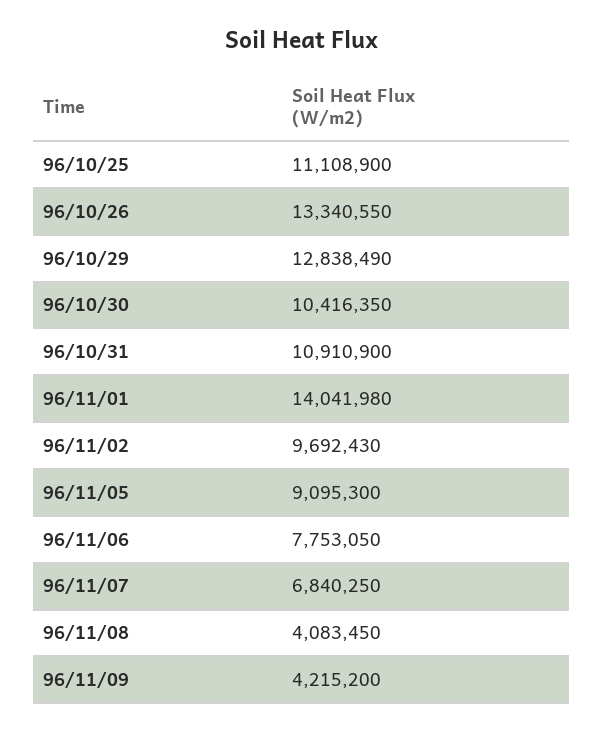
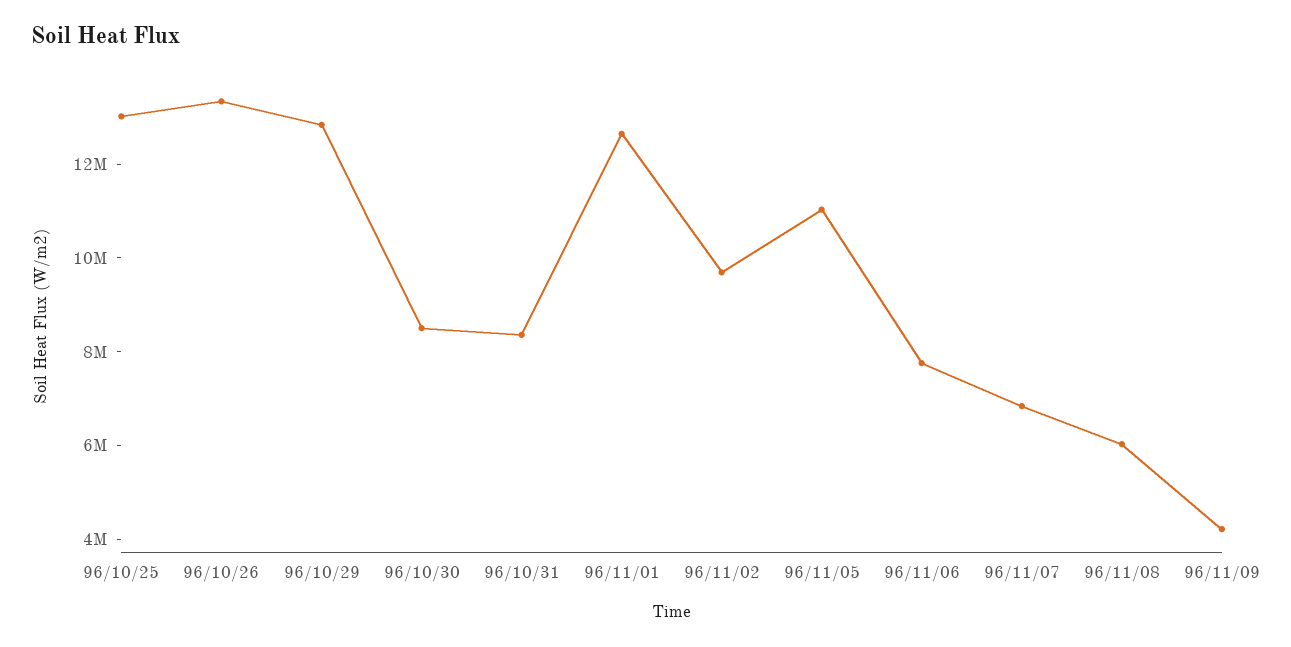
96/10/25: 11108900 -> 13000000
96/10/30: 10416350 -> 8500000
96/10/31: 10910900 -> 8500000
96/11/01: 14041980 -> 12500000
96/11/05: 9095300 -> 11000000
96/11/08: 4083450 -> 6000000

